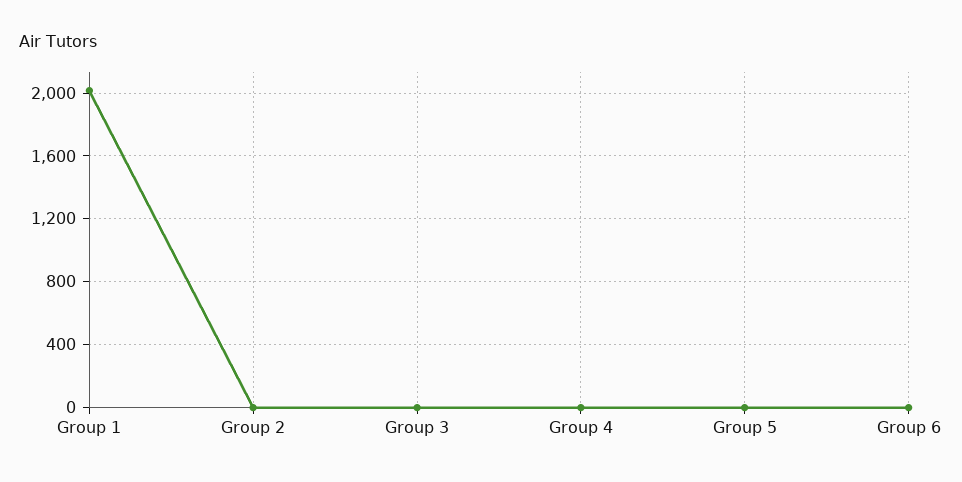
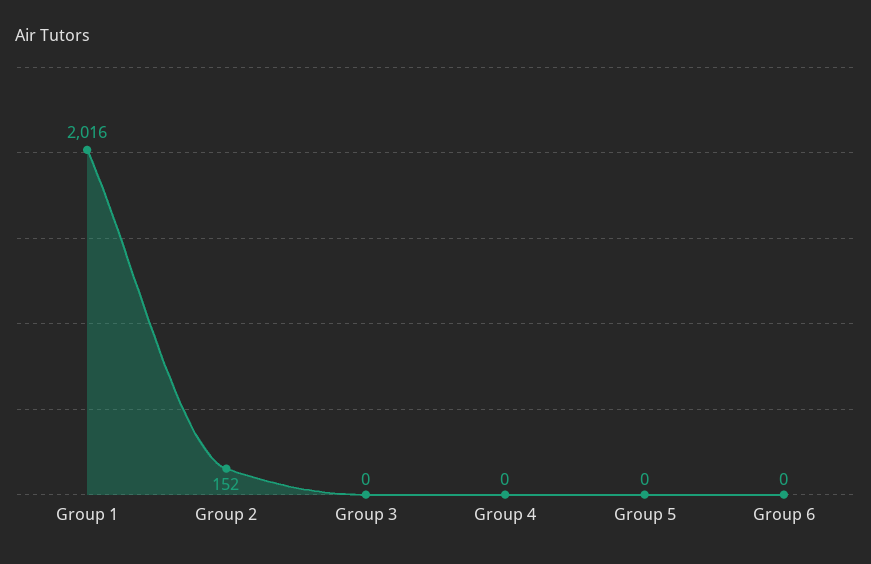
Group 2: 0 -> 152

